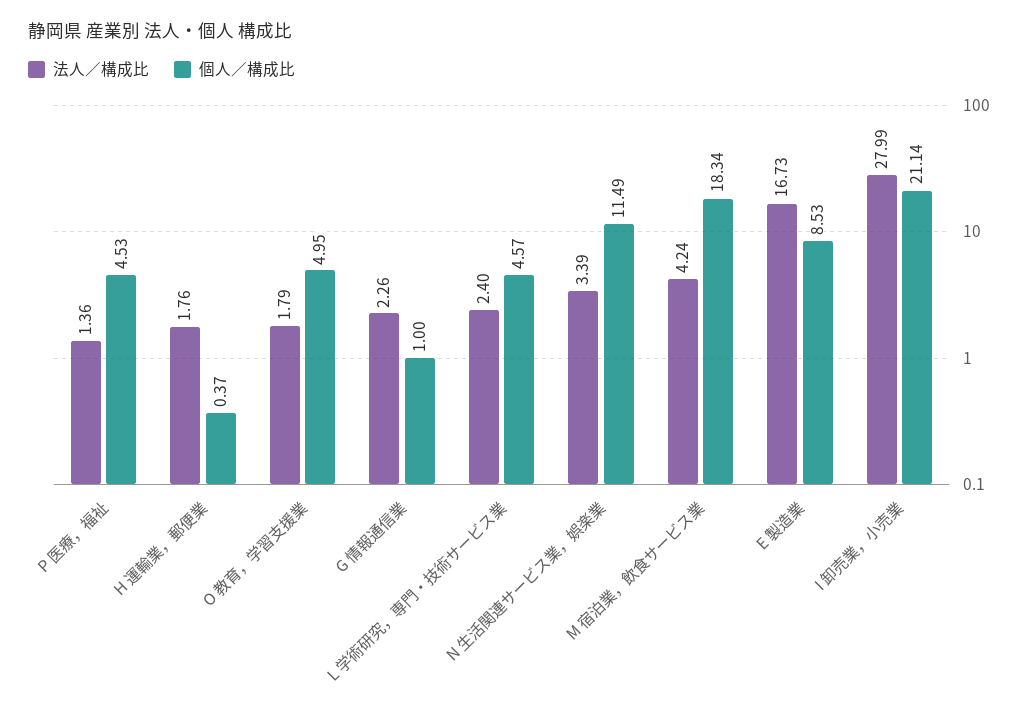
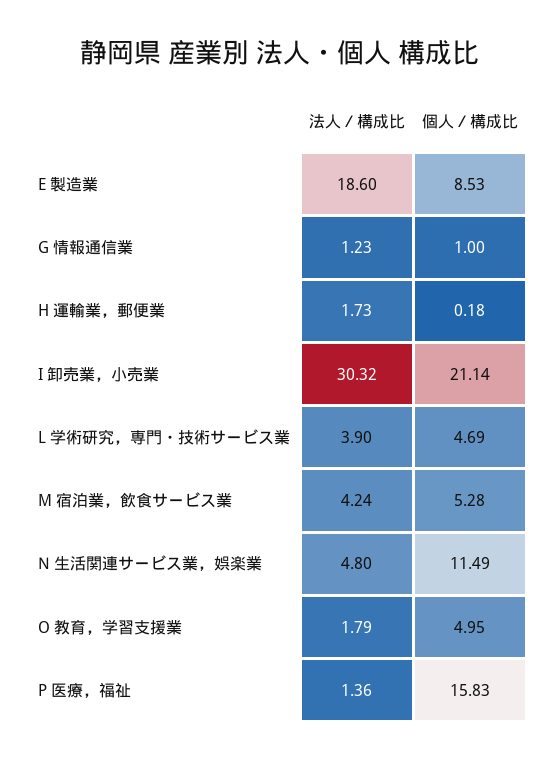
個人／構成比, P 医療，福祉: 4.53 -> 15.83
法人／構成比, H 運輸業，郵便業: 1.76 -> 1.73
個人／構成比, H 運輸業，郵便業: 0.37 -> 0.18
法人／構成比, G 情報通信業: 2.26 -> 1.23
法人／構成比, L 学術研究，専門・技術サービス業: 2.4 -> 3.9
個人／構成比, L 学術研究，専門・技術サービス業: 4.57 -> 4.69
法人／構成比, N 生活関連サービス業，娯楽業: 3.39 -> 4.8
個人／構成比, M 宿泊業，飲食サービス業: 18.34 -> 5.28
法人／構成比, E 製造業: 16.73 -> 18.6
法人／構成比, I 卸売業，小売業: 27.99 -> 30.32

